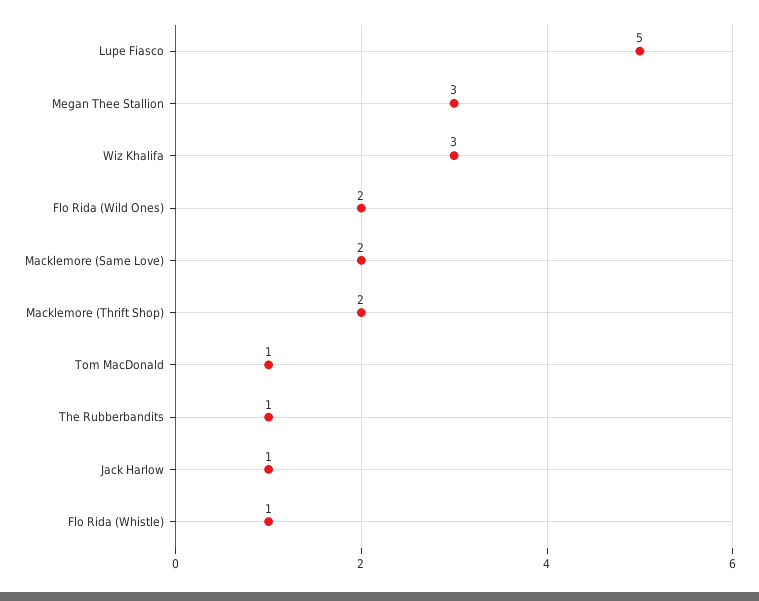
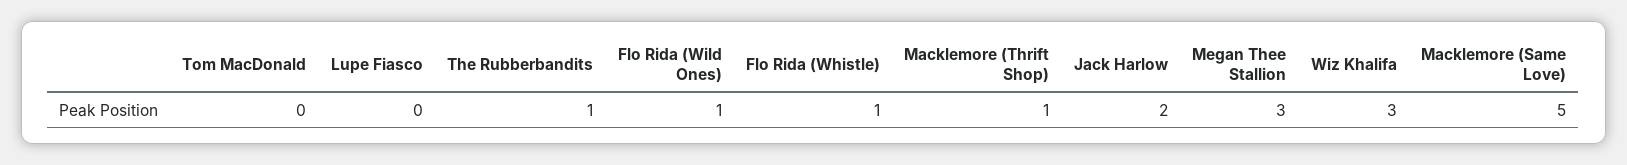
Lupe Fiasco: 5 -> 0
Flo Rida (Wild Ones): 2 -> 1
Macklemore (Same Love): 2 -> 5
Macklemore (Thrift Shop): 2 -> 1
Tom MacDonald: 1 -> 0
Jack Harlow: 1 -> 2

